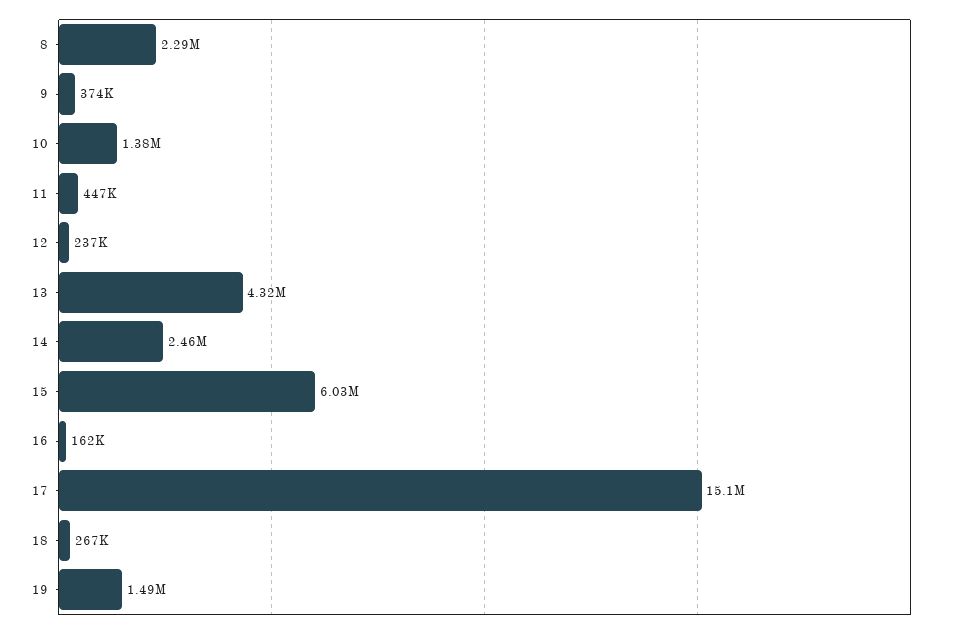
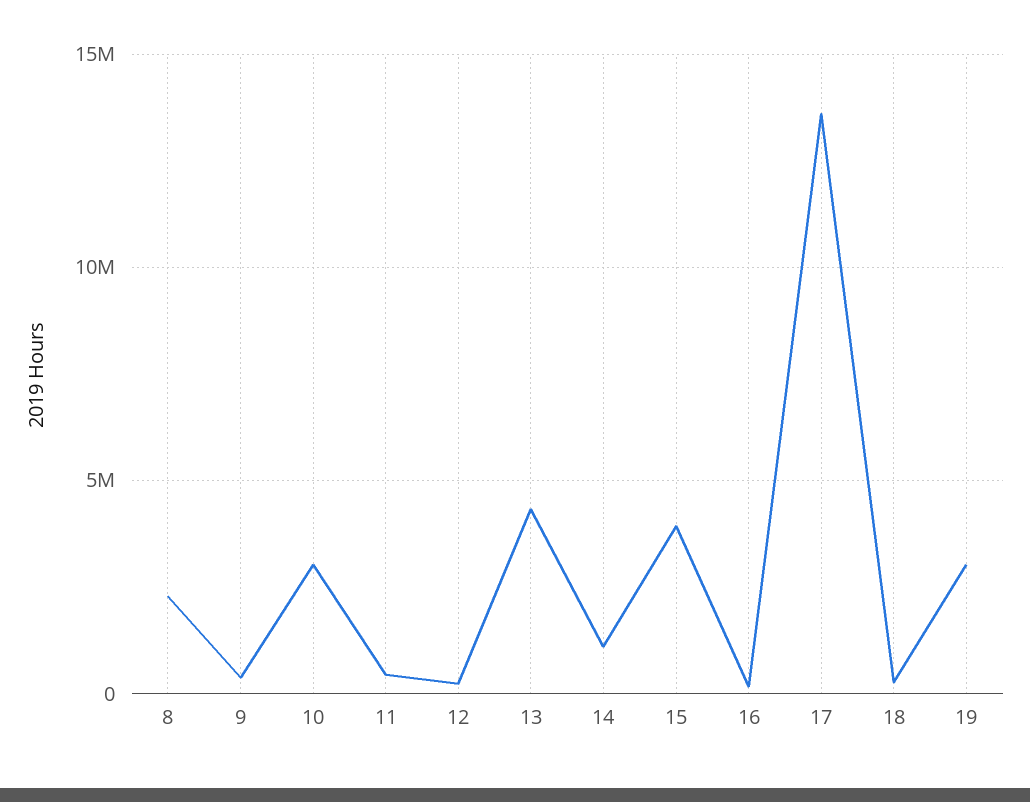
10: 1380000 -> 3000000
14: 2460000 -> 1000000
15: 6030000 -> 4000000
17: 15100000 -> 13500000
19: 1490000 -> 3000000

